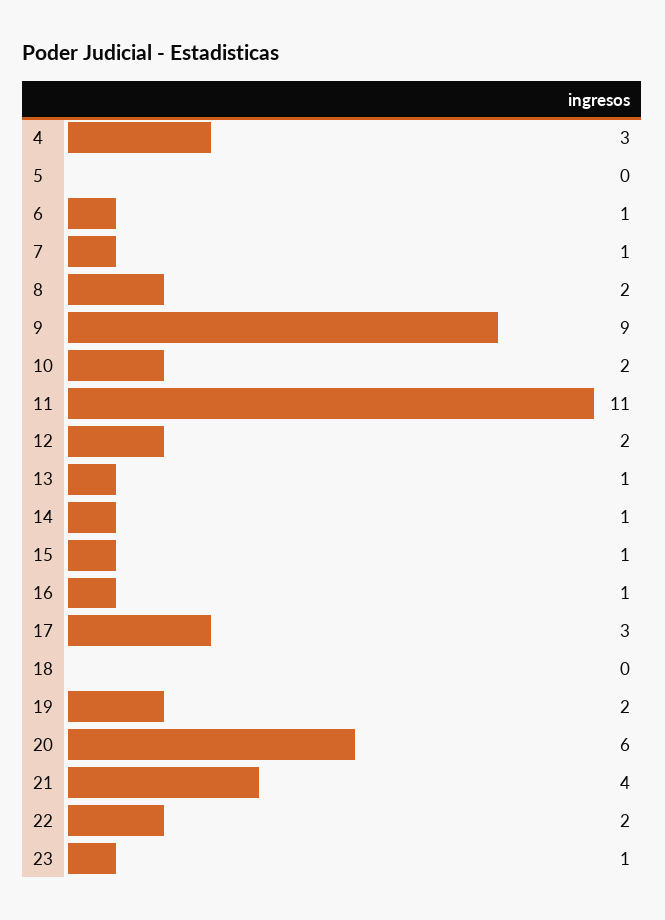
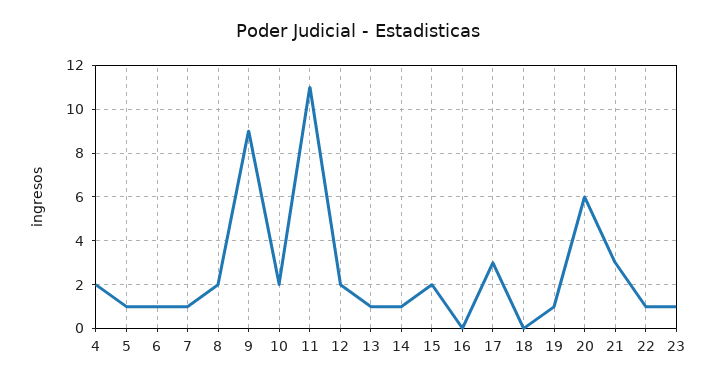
4: 3 -> 2
5: 0 -> 1
15: 1 -> 2
16: 1 -> 0
19: 2 -> 1
21: 4 -> 3
22: 2 -> 1

